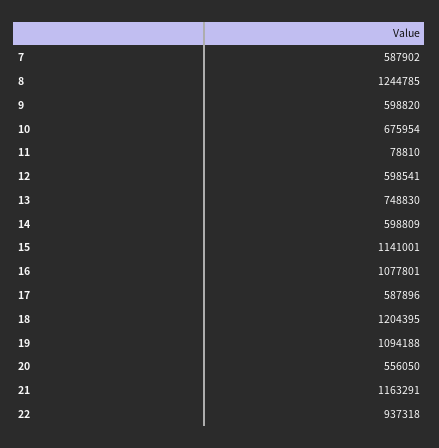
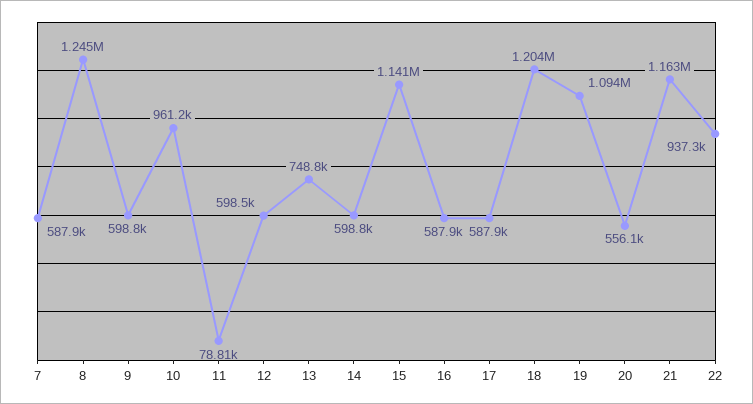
10: 675954 -> 961200
16: 1077801 -> 587900

